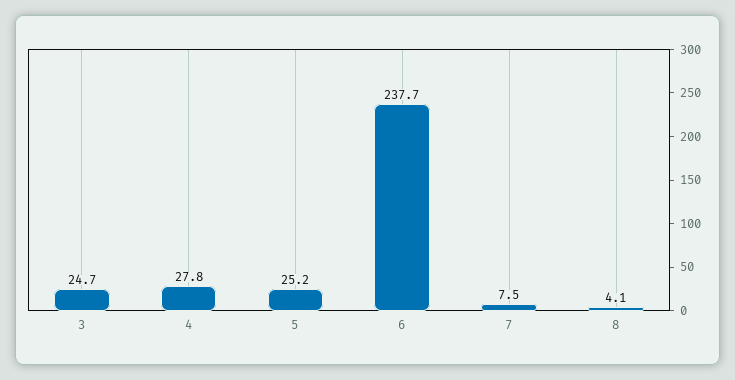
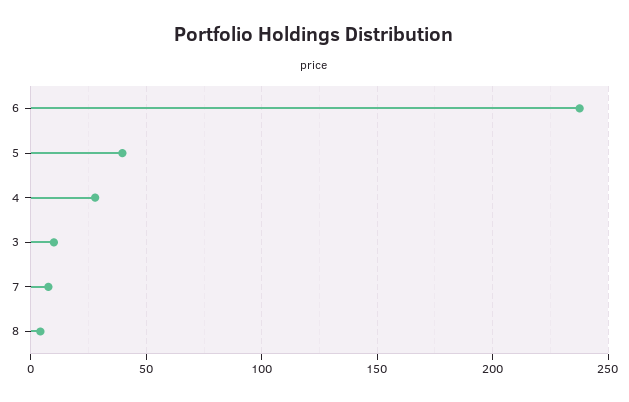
3: 24.7 -> 10
5: 25.2 -> 40

